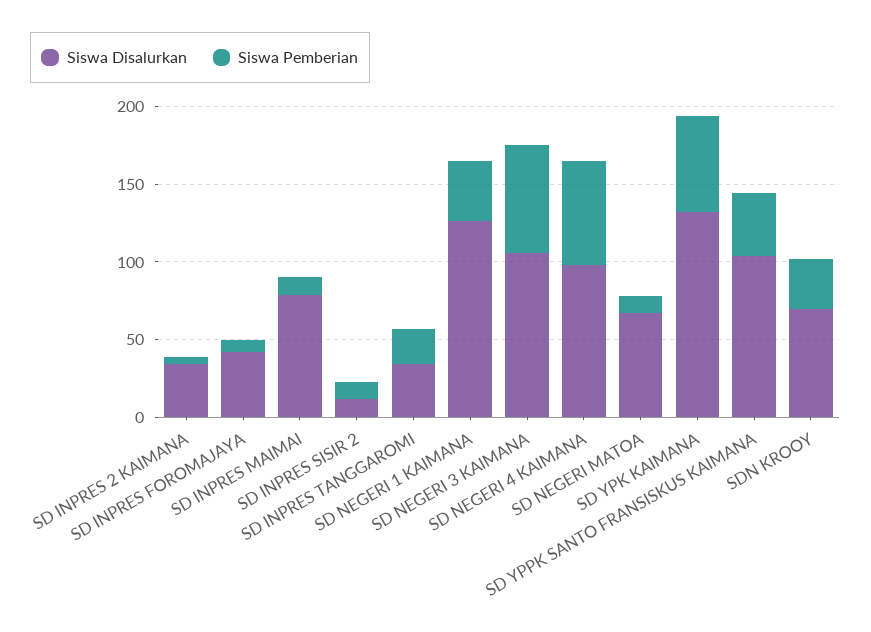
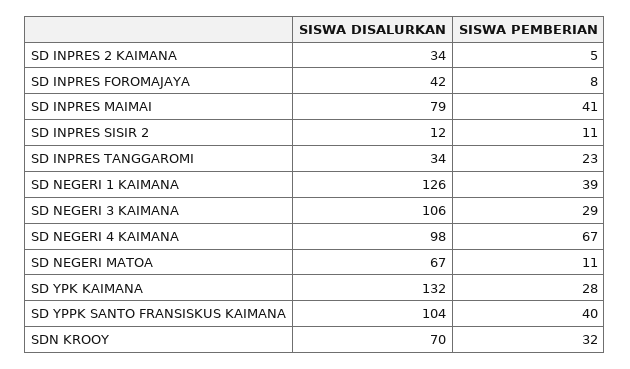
Siswa Pemberian, SD INPRES MAIMAI: 10 -> 41
Siswa Pemberian, SD NEGERI 3 KAIMANA: 70 -> 29
Siswa Pemberian, SD YPK KAIMANA: 60 -> 28

